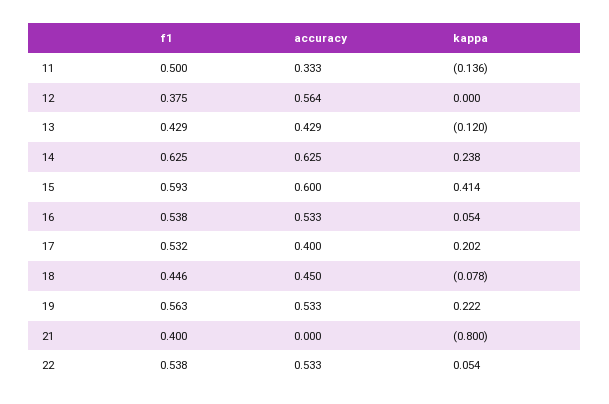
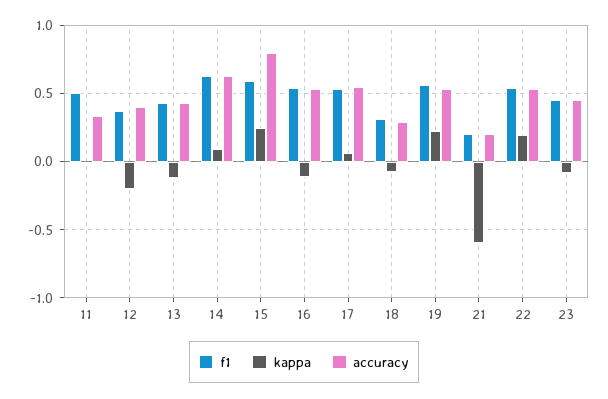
kappa, 11: -0.136 -> 0
accuracy, 12: 0.564 -> 0.4
kappa, 12: 0 -> -0.2
kappa, 14: 0.238 -> 0.1
accuracy, 15: 0.6 -> 0.8
kappa, 15: 0.414 -> 0.25
kappa, 16: 0.054 -> -0.1
accuracy, 17: 0.4 -> 0.55
kappa, 17: 0.202 -> 0.05
f1, 18: 0.446 -> 0.3
accuracy, 18: 0.45 -> 0.3
f1, 21: 0.4 -> 0.2
accuracy, 21: 0 -> 0.2
kappa, 21: -0.8 -> -0.6
kappa, 22: 0.054 -> 0.2
f1, 23: none -> 0.45
kappa, 23: none -> -0.1
accuracy, 23: none -> 0.45

